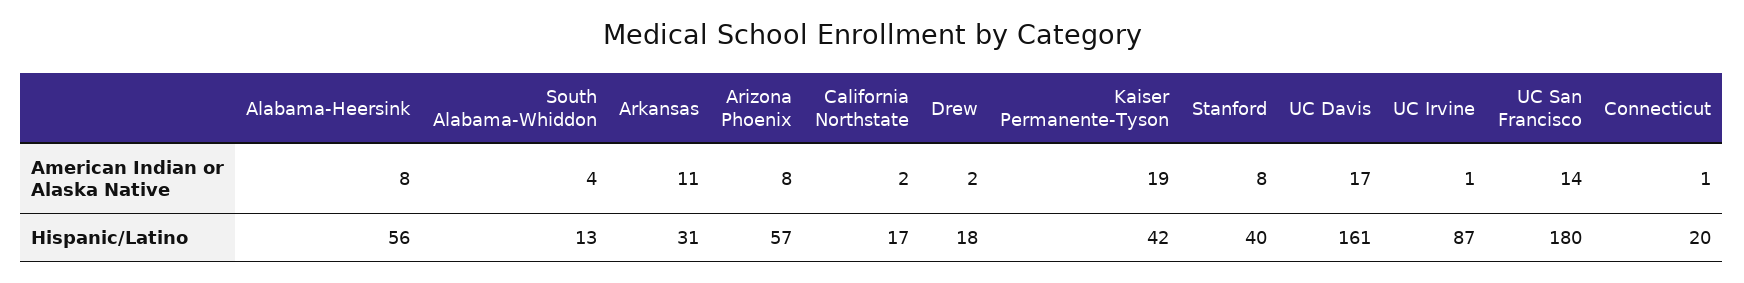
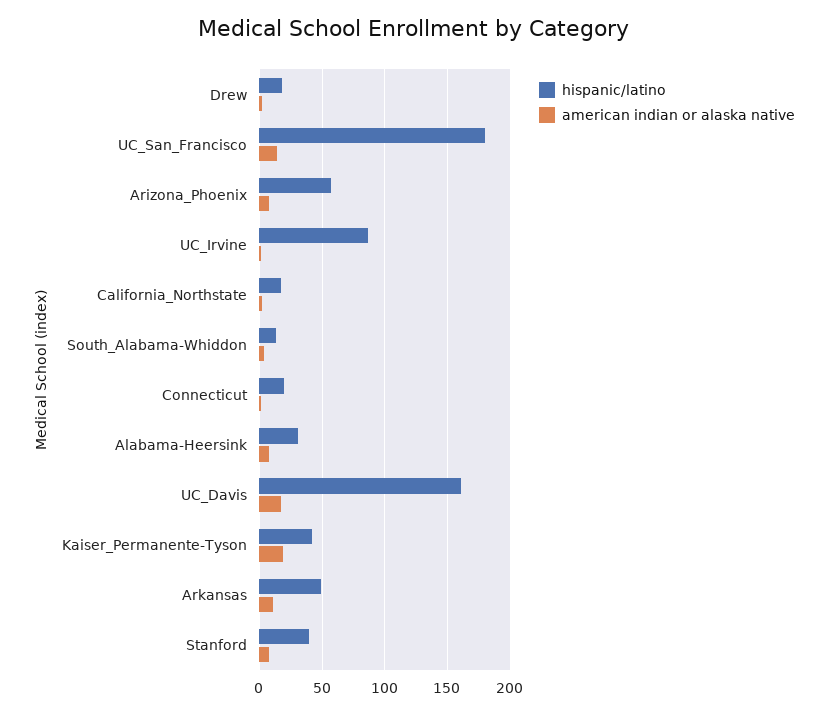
Hispanic/Latino, Alabama-Heersink: 56 -> 30
Hispanic/Latino, Arkansas: 31 -> 50

